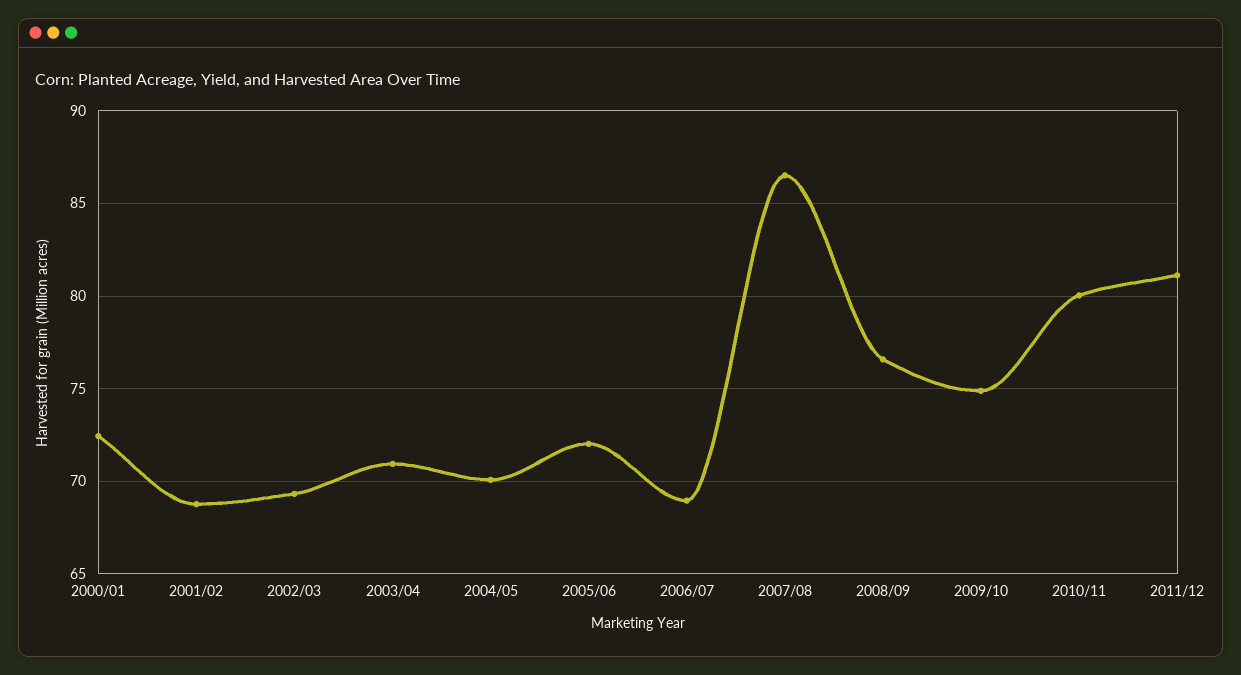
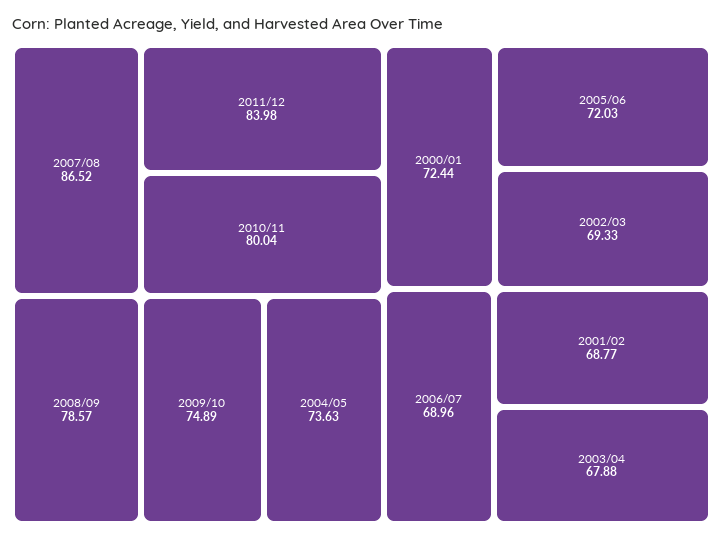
2003/04: 71 -> 67.88
2004/05: 70 -> 73.63
2008/09: 76.5 -> 78.57
2011/12: 81 -> 83.98

